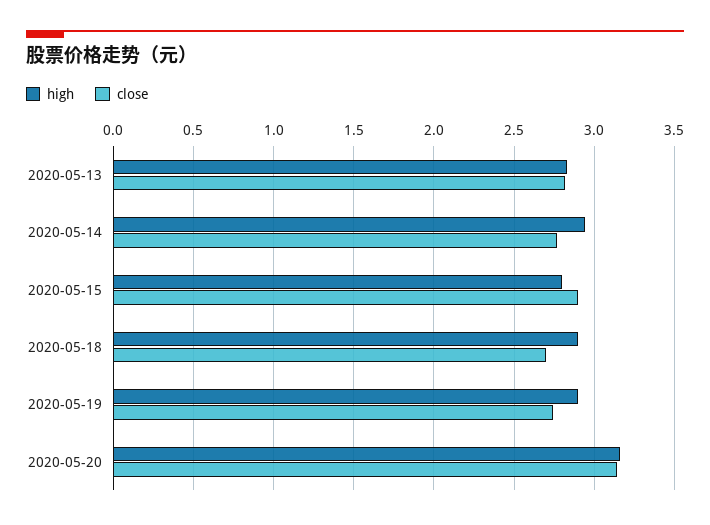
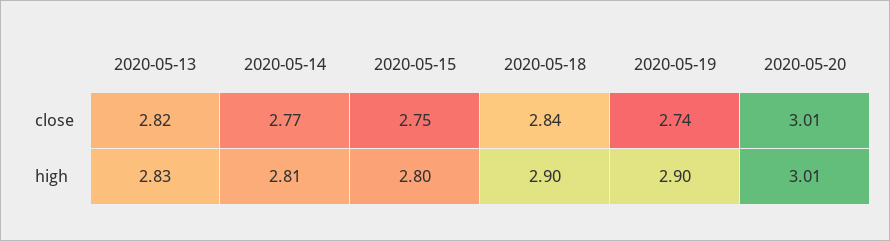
high, 2020-05-14: 2.95 -> 2.81
close, 2020-05-15: 2.9 -> 2.75
close, 2020-05-18: 2.7 -> 2.84
high, 2020-05-20: 3.15 -> 3.01
close, 2020-05-20: 3.15 -> 3.01

